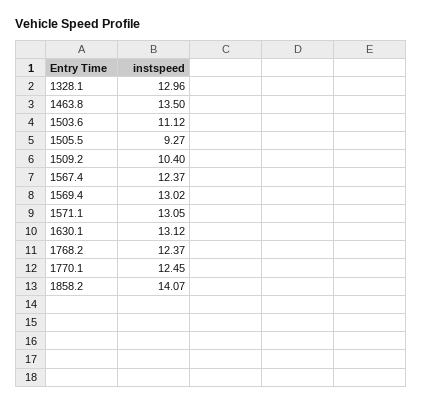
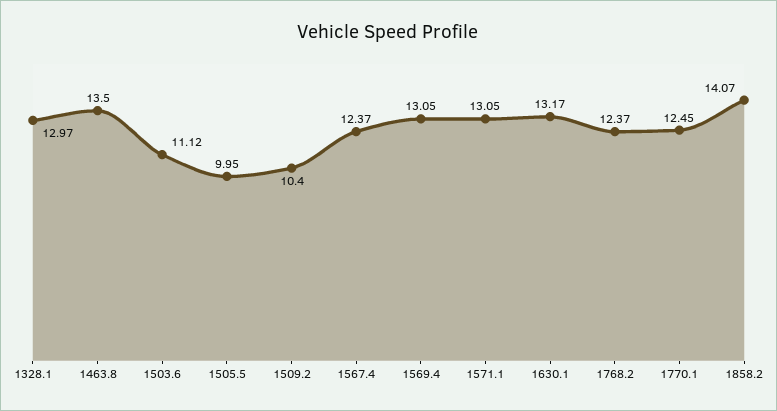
1328.1: 12.96 -> 12.97
1505.5: 9.27 -> 9.95
1569.4: 13.02 -> 13.05
1630.1: 13.12 -> 13.17

